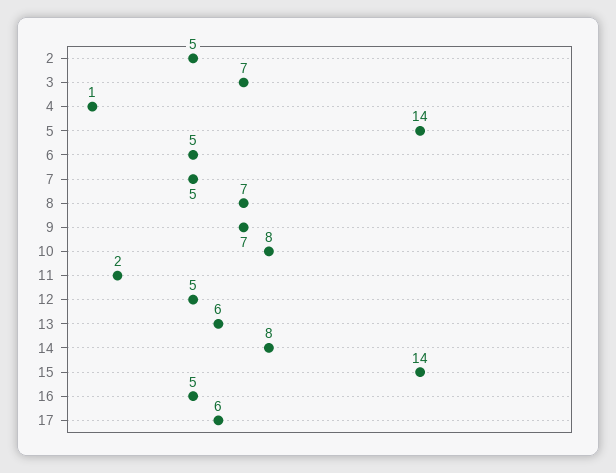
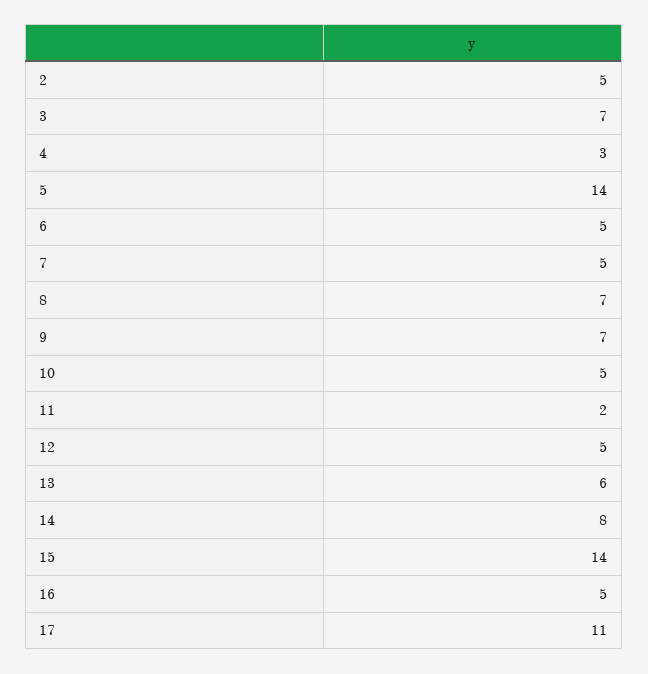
4: 1 -> 3
10: 8 -> 5
17: 6 -> 11

